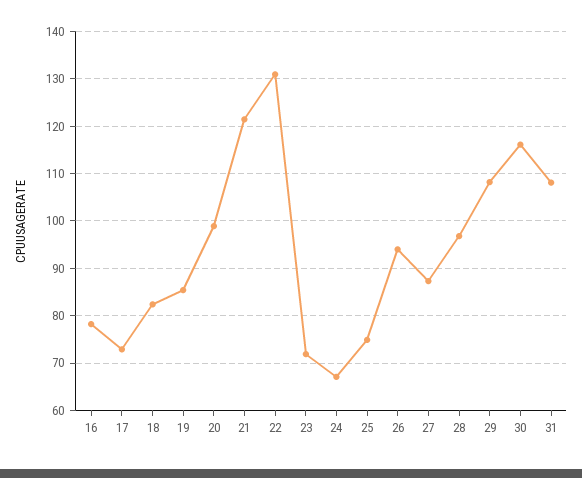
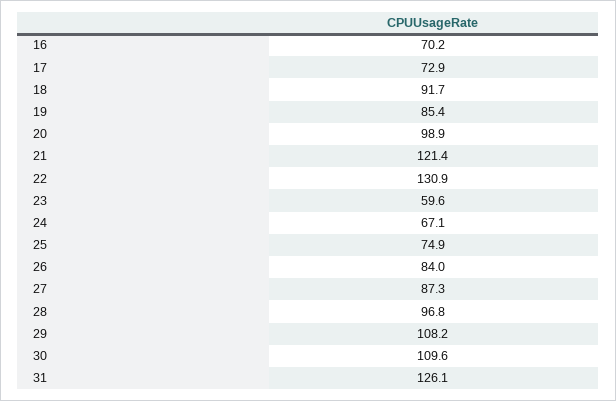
16: 78 -> 70.2
18: 82 -> 91.7
23: 72 -> 59.6
26: 94 -> 84
30: 116 -> 109.6
31: 108 -> 126.1

